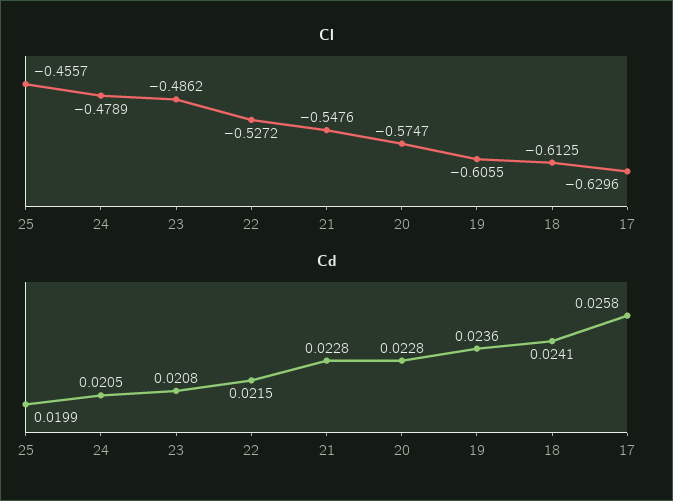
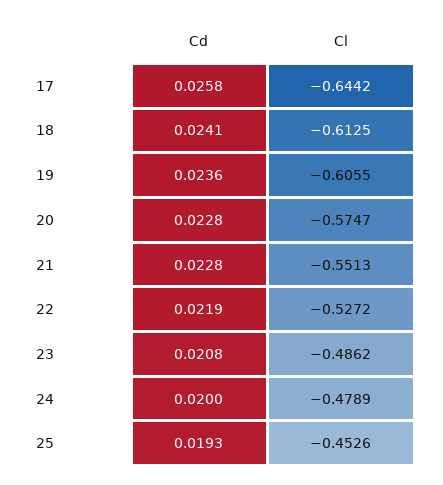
Cl, 25: -0.4557 -> -0.4526
Cl, 21: -0.5476 -> -0.5513
Cl, 17: -0.6296 -> -0.6442
Cd, 25: 0.0199 -> 0.0193
Cd, 24: 0.0205 -> 0.02
Cd, 22: 0.0215 -> 0.0219

